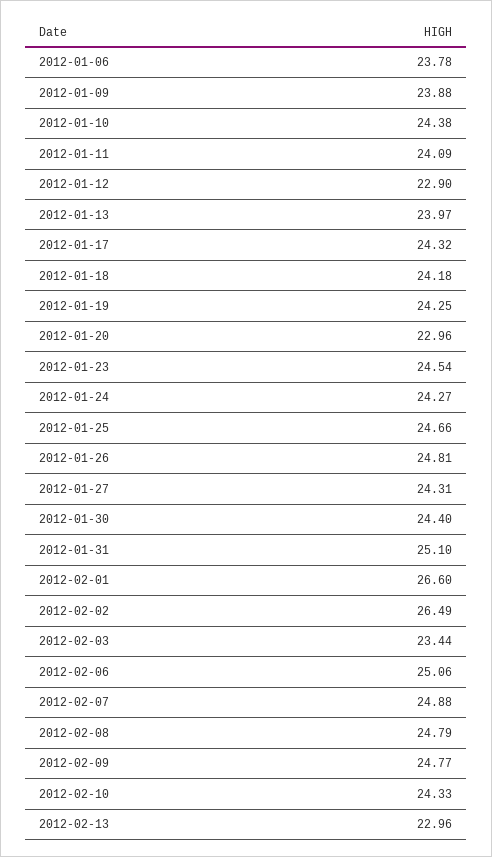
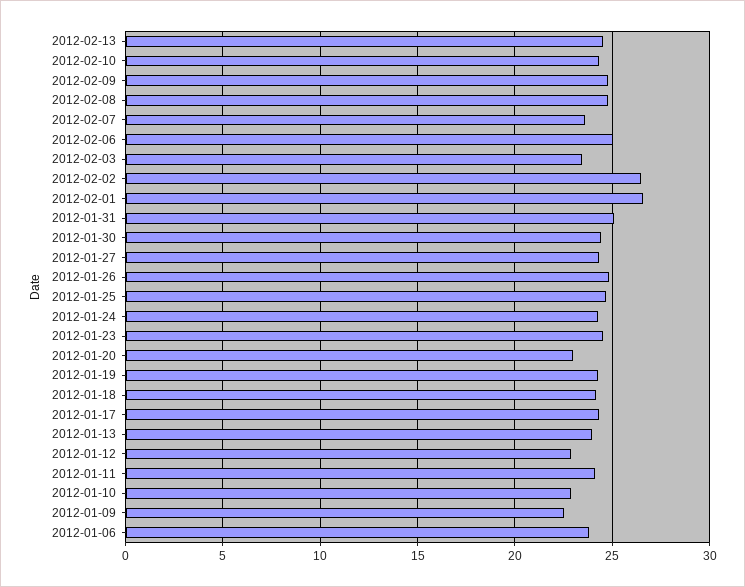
2012-01-09: 23.88 -> 22.5
2012-01-10: 24.38 -> 23
2012-02-07: 24.88 -> 23.5
2012-02-13: 22.96 -> 24.5

